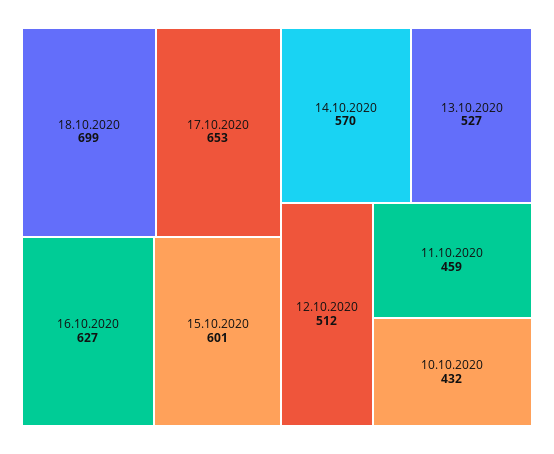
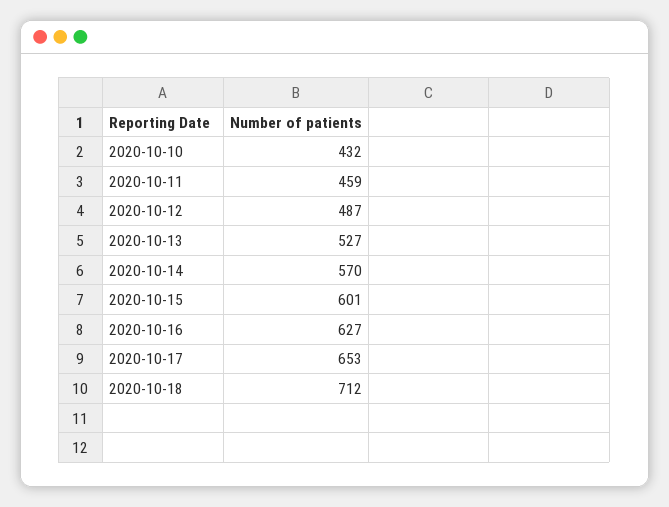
18.10.2020: 699 -> 712
12.10.2020: 512 -> 487

